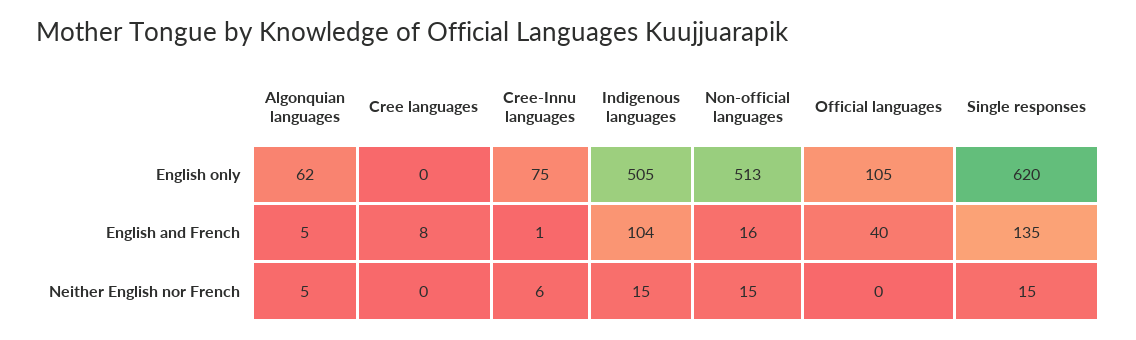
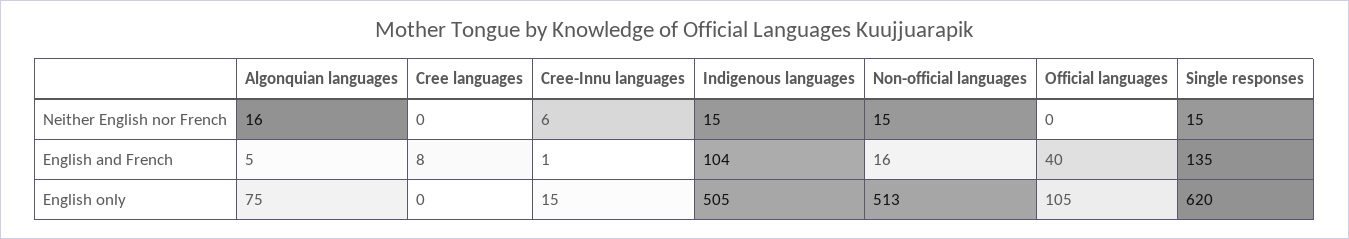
Algonquian languages, English only: 62 -> 75
Cree-Innu languages, English only: 75 -> 15
Algonquian languages, Neither English nor French: 5 -> 16

